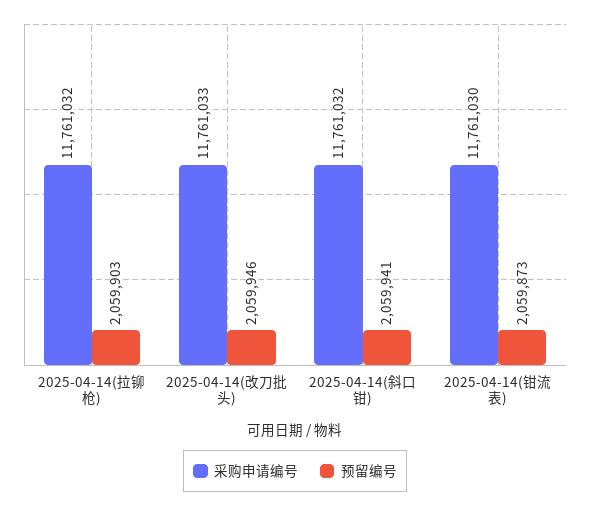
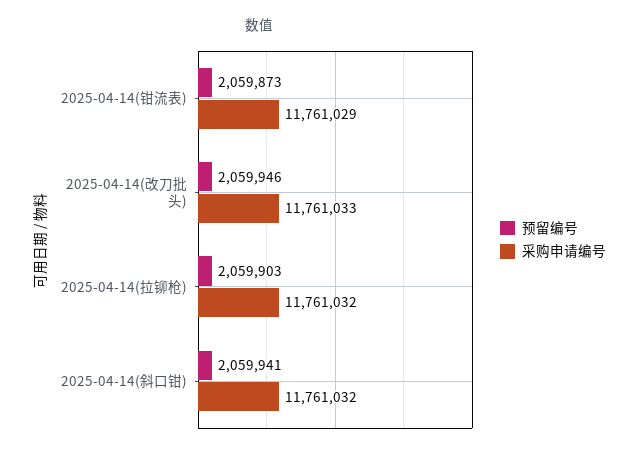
采购申请编号, 2025-04-14(钳流表): 11761030 -> 11761029

